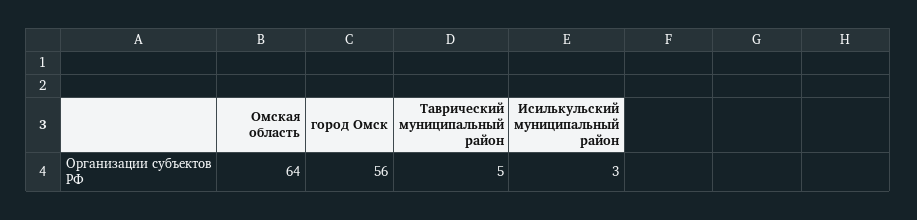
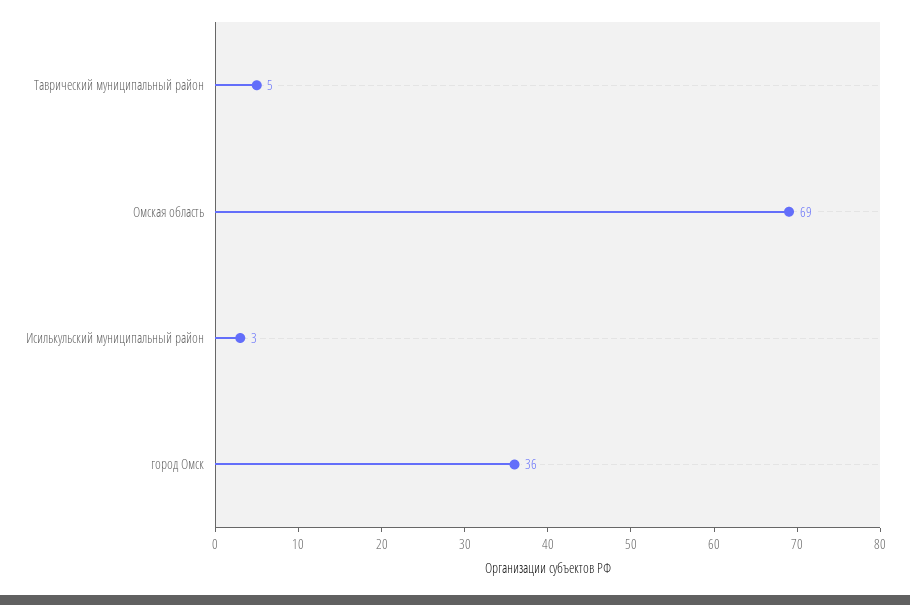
Омская область: 64 -> 69
город Омск: 56 -> 36

